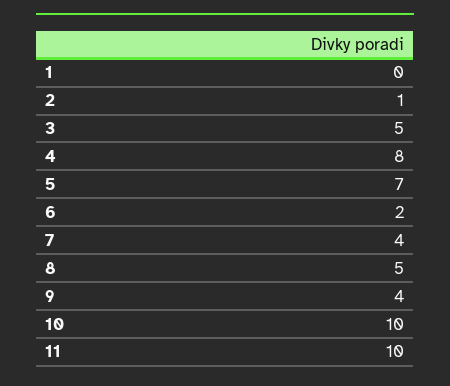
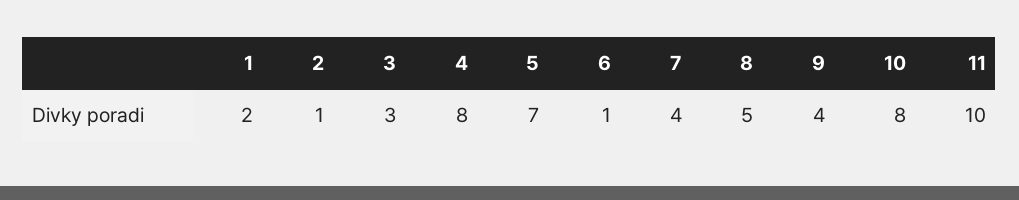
1: 0 -> 2
3: 5 -> 3
6: 2 -> 1
10: 10 -> 8

